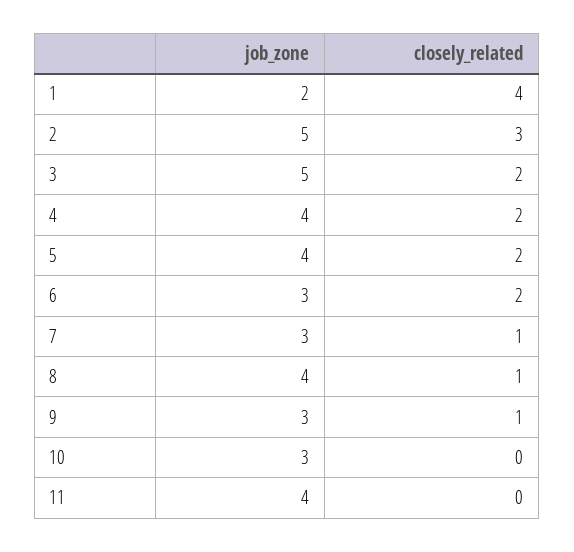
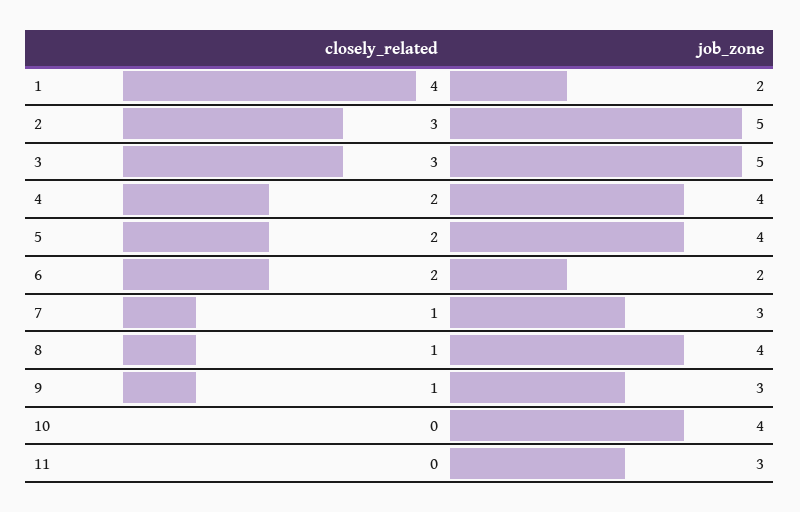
closely_related, 3: 2 -> 3
job_zone, 6: 3 -> 2
job_zone, 10: 3 -> 4
job_zone, 11: 4 -> 3

